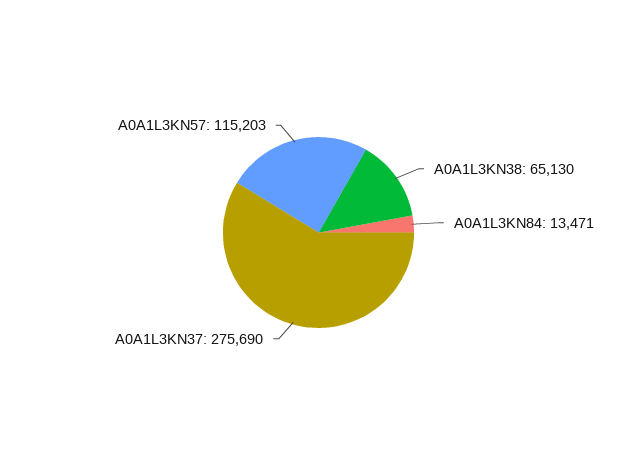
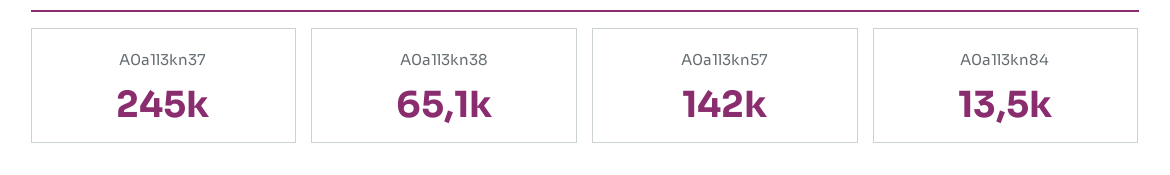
A0A1L3KN37: 275690 -> 245000
A0A1L3KN57: 115203 -> 142000

